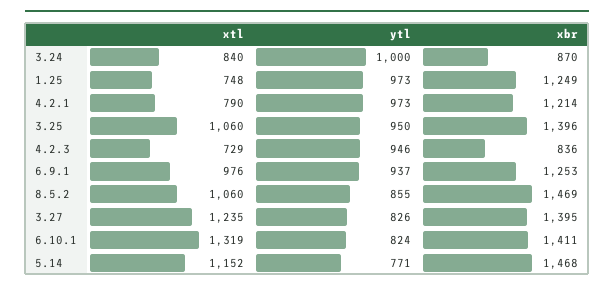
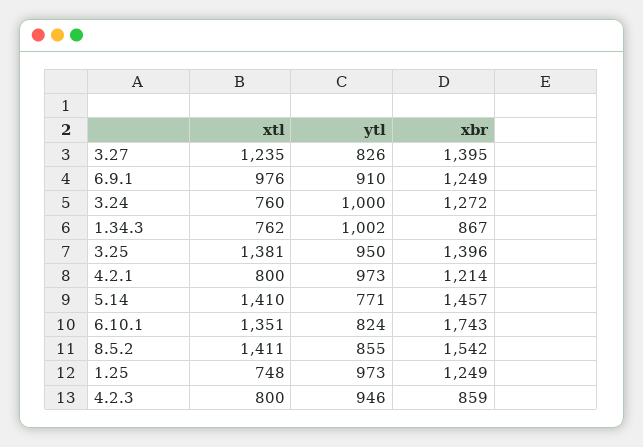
xtl, 3.24: 840 -> 760
xbr, 3.24: 870 -> 1272
xtl, 4.2.1: 790 -> 800
xtl, 3.25: 1060 -> 1381
xtl, 4.2.3: 729 -> 800
xbr, 4.2.3: 836 -> 859
ytl, 6.9.1: 937 -> 910
xbr, 6.9.1: 1253 -> 1249
xtl, 8.5.2: 1060 -> 1411
xbr, 8.5.2: 1469 -> 1542
xtl, 6.10.1: 1319 -> 1351
xbr, 6.10.1: 1411 -> 1743
xtl, 5.14: 1152 -> 1410
xbr, 5.14: 1468 -> 1457
xtl, 1.34.3: none -> 762
ytl, 1.34.3: none -> 1002
xbr, 1.34.3: none -> 867

